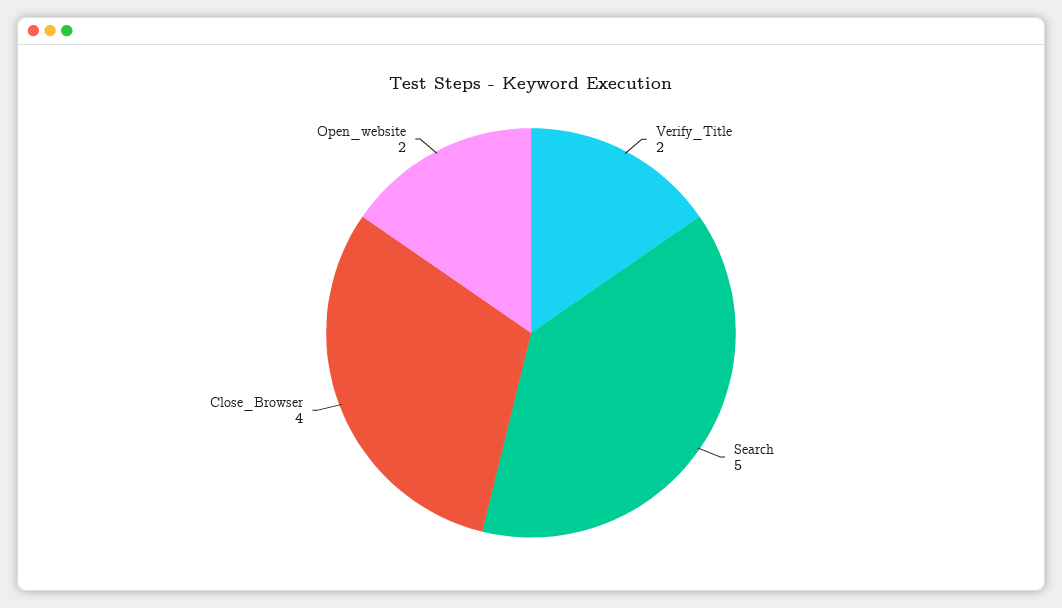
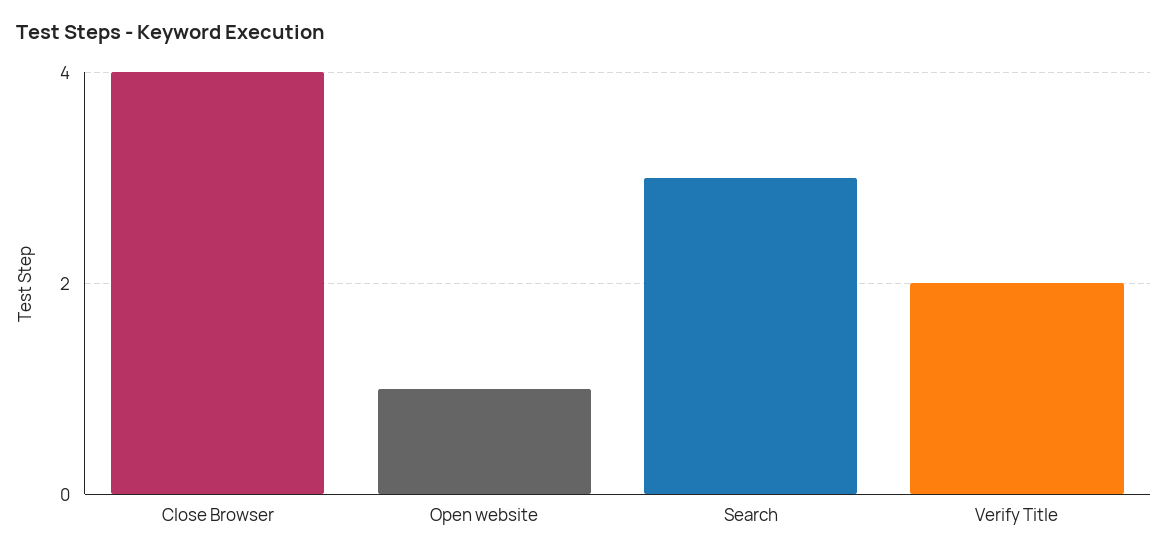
Search: 5 -> 3
Open_website: 2 -> 1

